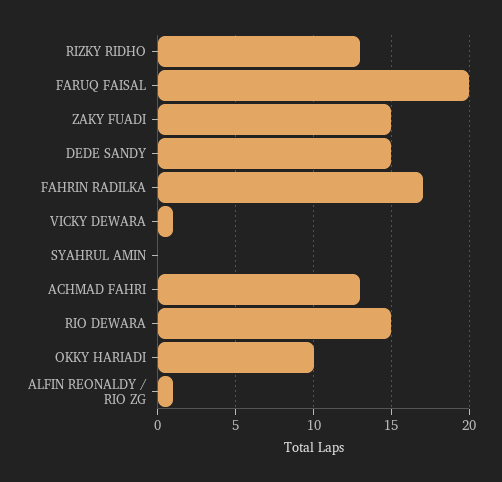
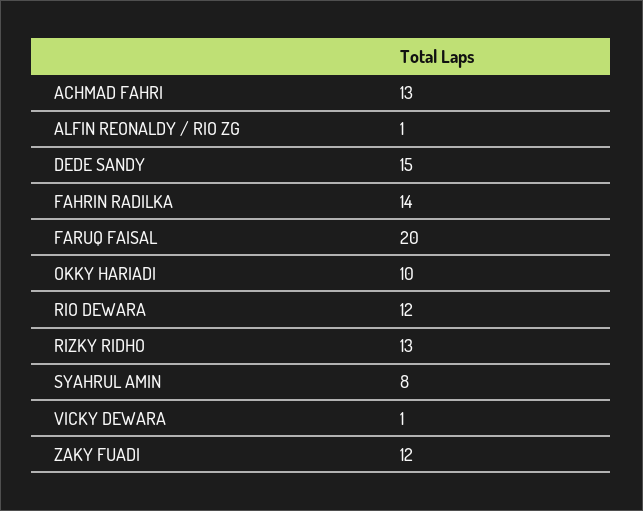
ZAKY FUADI: 15 -> 12
FAHRIN RADILKA: 17 -> 14
SYAHRUL AMIN: 0 -> 8
RIO DEWARA: 15 -> 12

